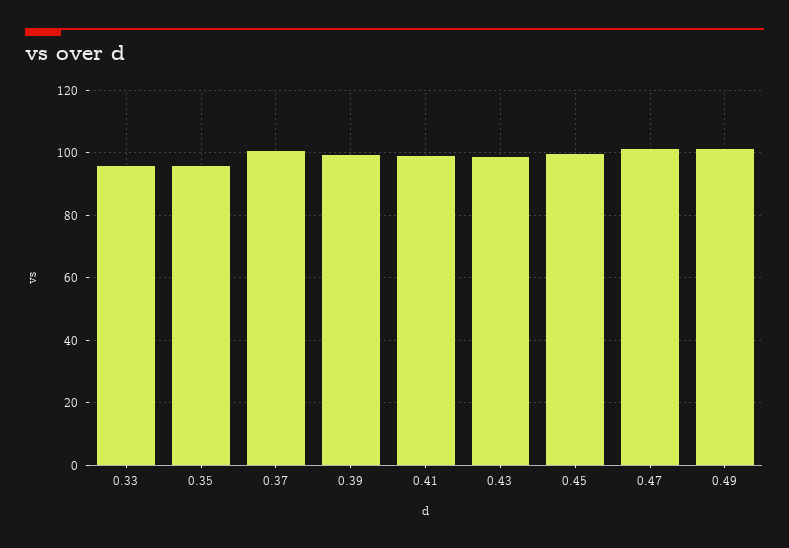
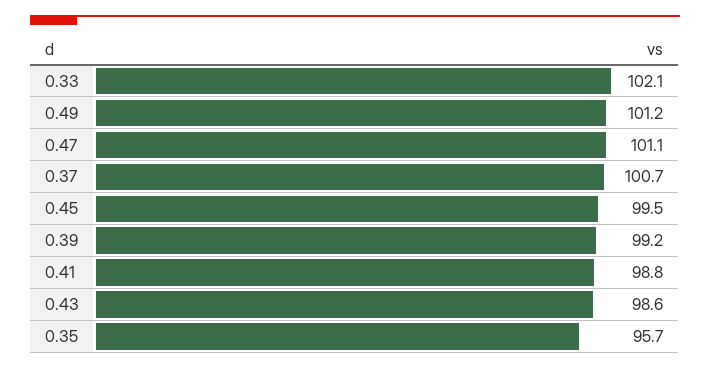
0.33: 96 -> 102.1

